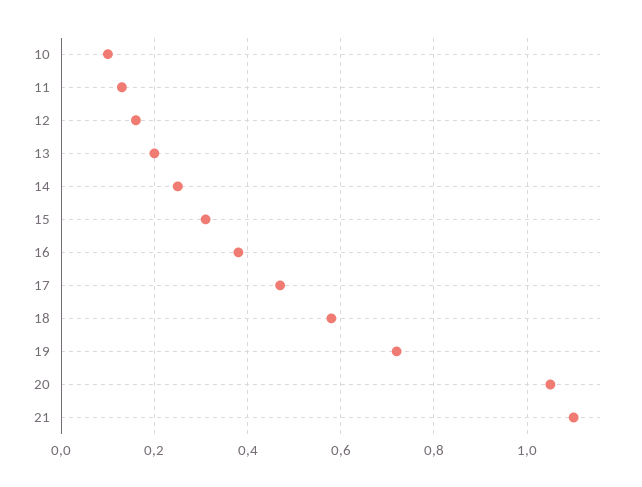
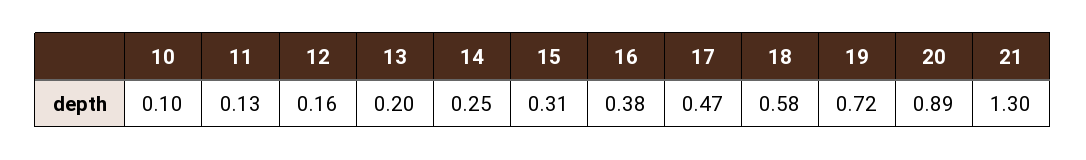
20: 1.05 -> 0.89
21: 1.1 -> 1.3

